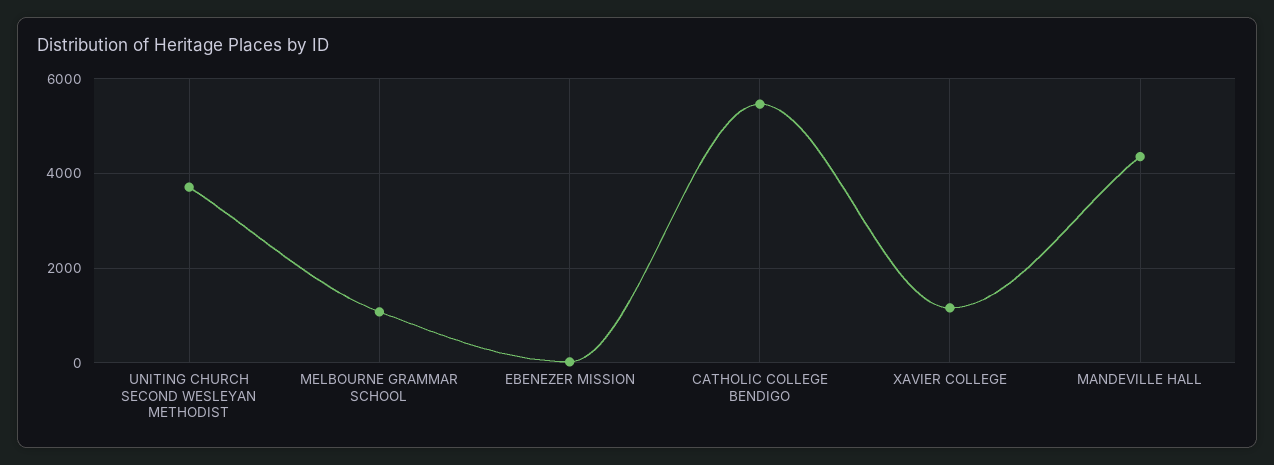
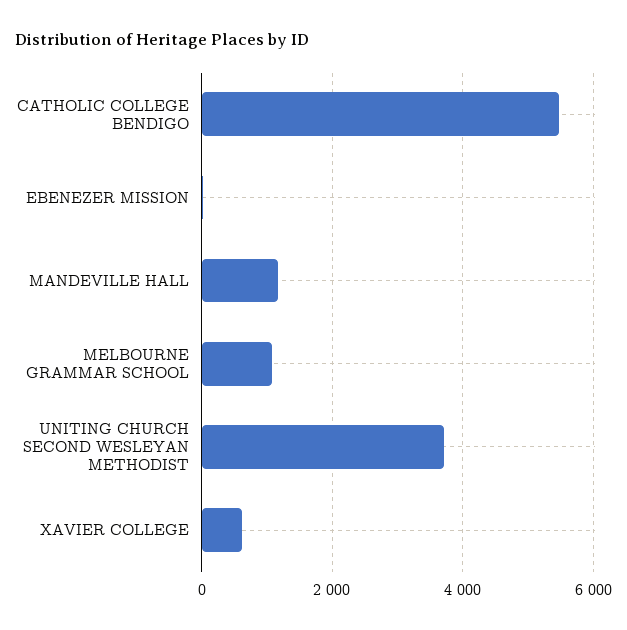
XAVIER COLLEGE: 1200 -> 600
MANDEVILLE HALL: 4400 -> 1200

